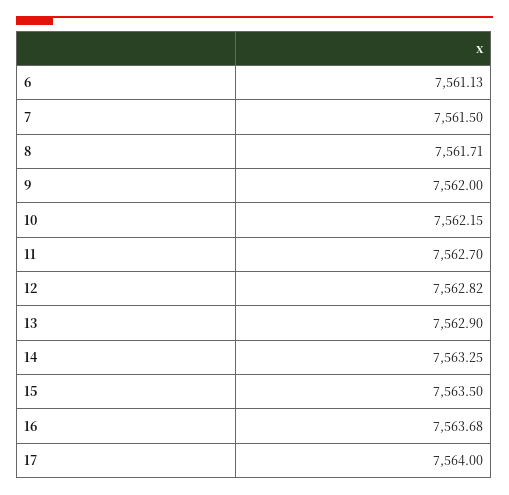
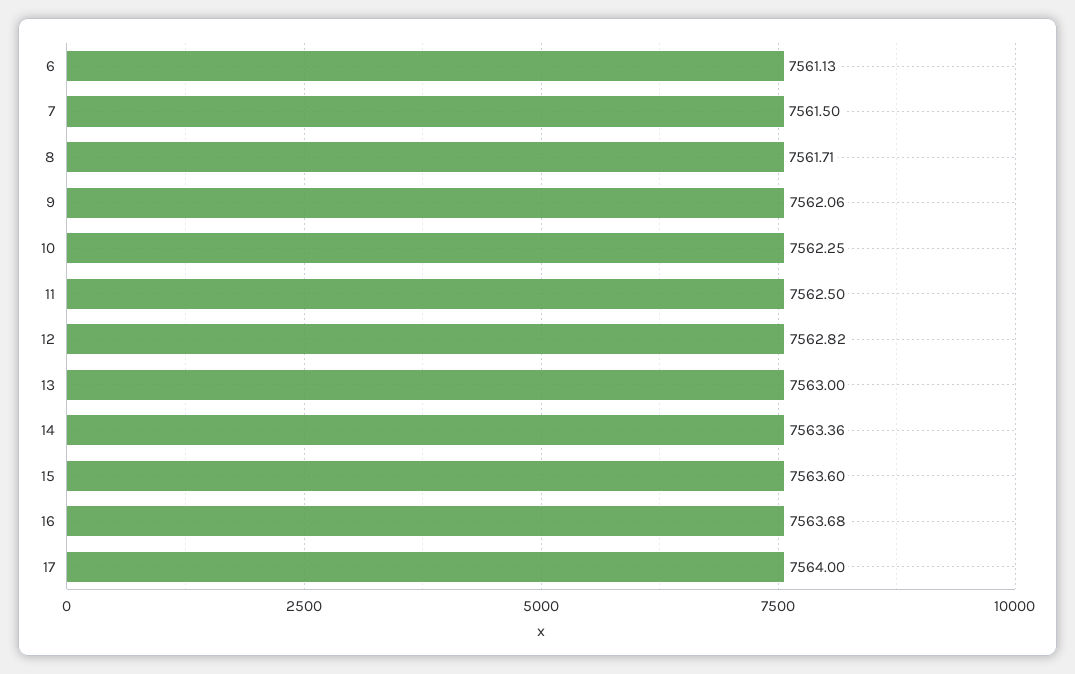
9: 7562 -> 7562.06
10: 7562.15 -> 7562.25
11: 7562.7 -> 7562.5
13: 7562.9 -> 7563
14: 7563.25 -> 7563.36
15: 7563.5 -> 7563.6

